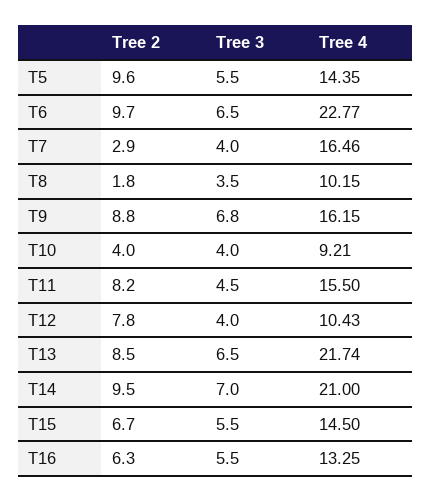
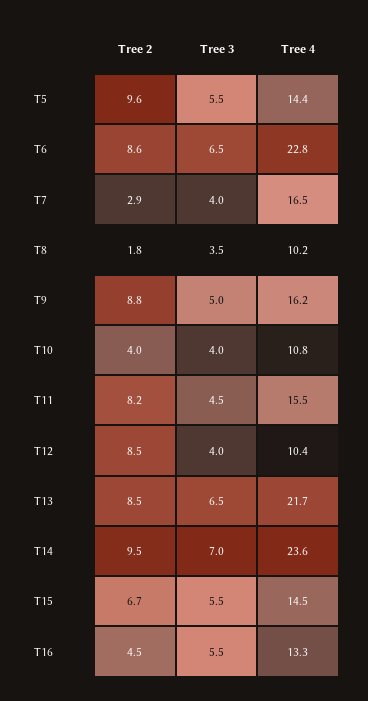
Tree 2, T6: 9.7 -> 8.6
Tree 3, T9: 6.8 -> 5
Tree 4, T10: 9.21 -> 10.8
Tree 2, T12: 7.8 -> 8.5
Tree 4, T14: 21 -> 23.6
Tree 2, T16: 6.3 -> 4.5

